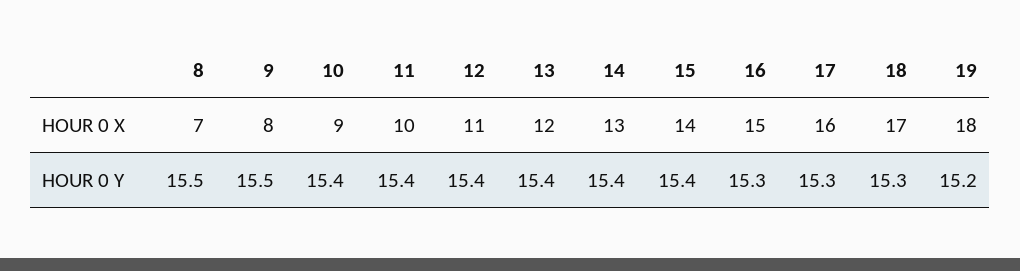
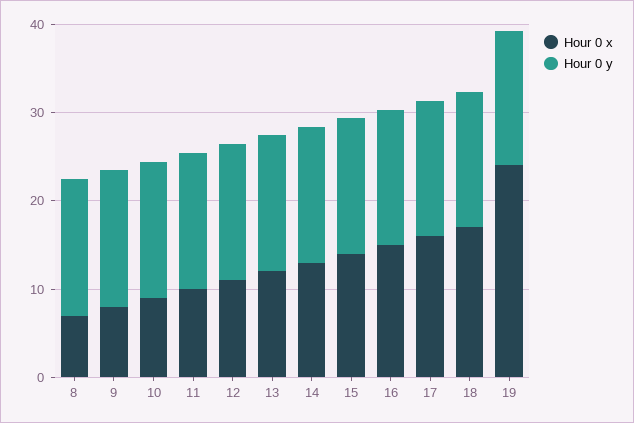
HOUR 0 X, 19: 18 -> 24

